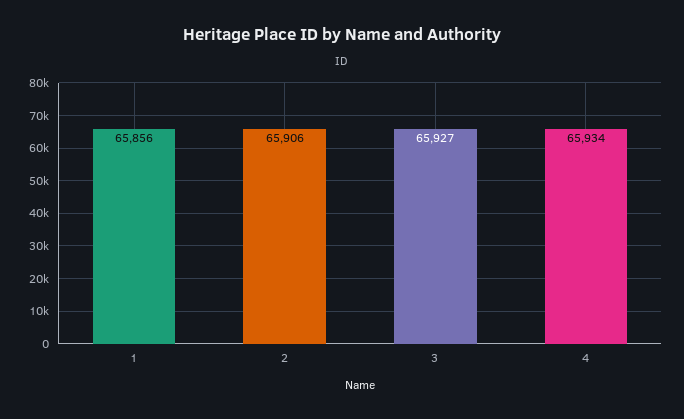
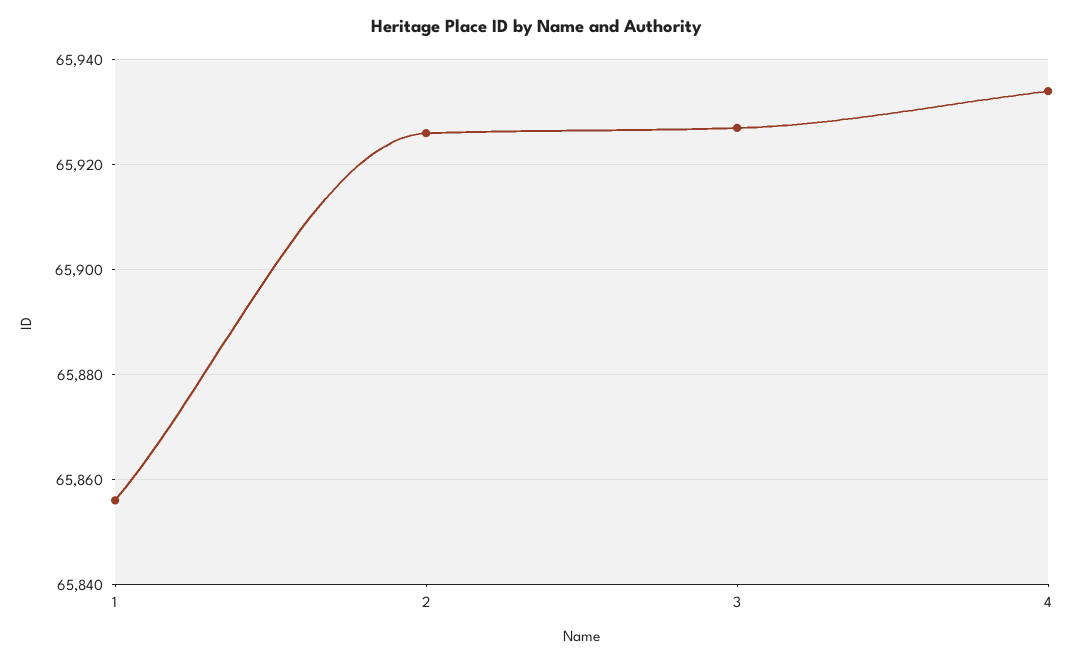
2: 65906 -> 65925

